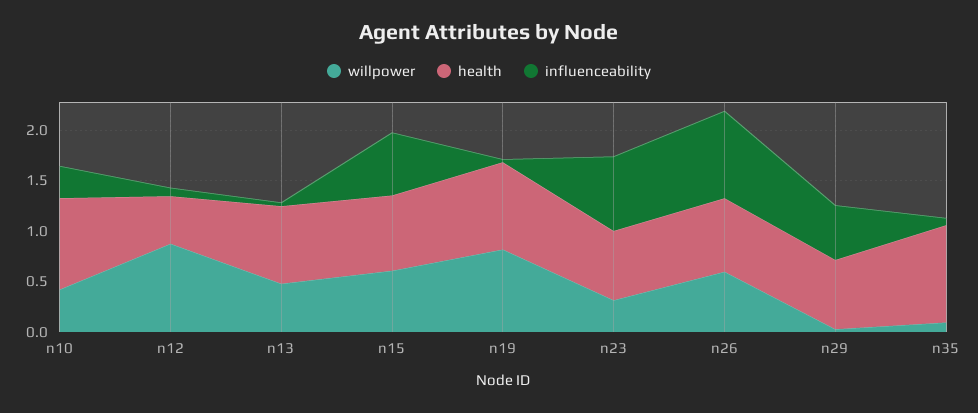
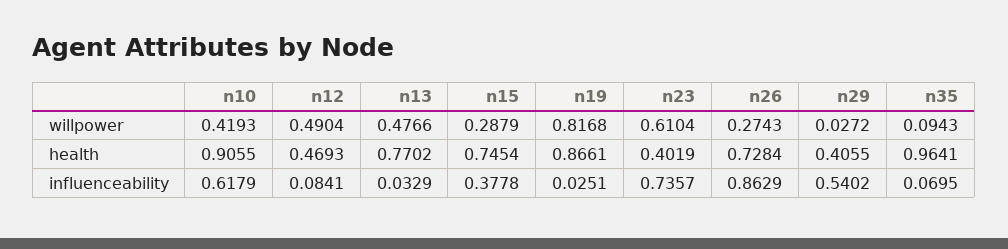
influenceability, n10: 0.3 -> 0.6179
willpower, n12: 0.9 -> 0.4904
willpower, n15: 0.6 -> 0.2879
influenceability, n15: 0.6 -> 0.3778
willpower, n23: 0.3 -> 0.6104
health, n23: 0.7 -> 0.4019
willpower, n26: 0.6 -> 0.2743
health, n29: 0.7 -> 0.4055

